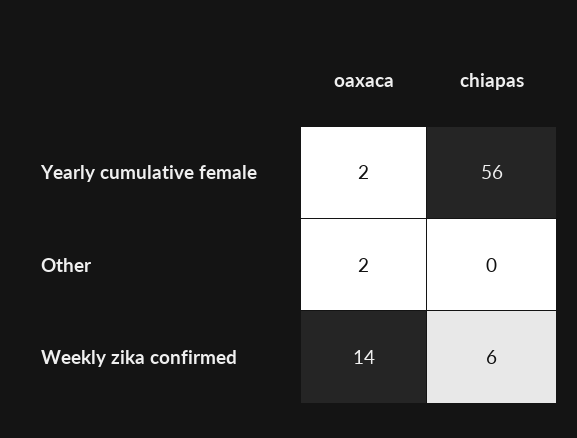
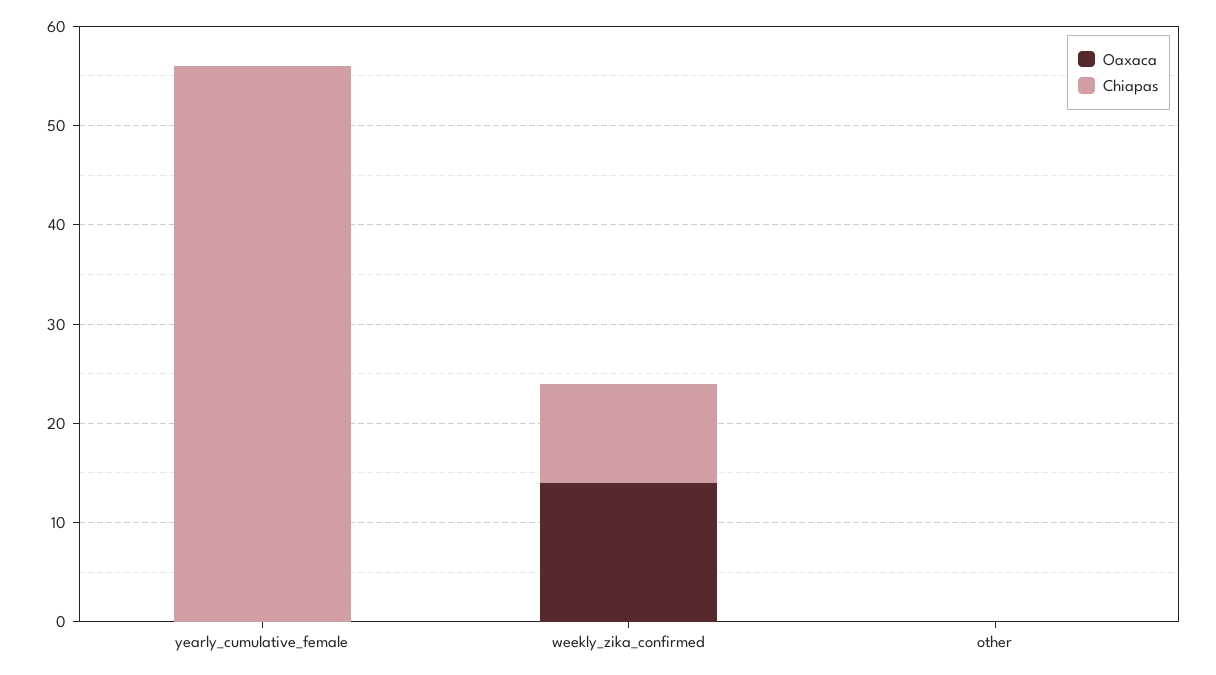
oaxaca, Yearly cumulative female: 2 -> 0
oaxaca, Other: 2 -> 0
chiapas, Weekly zika confirmed: 6 -> 10

